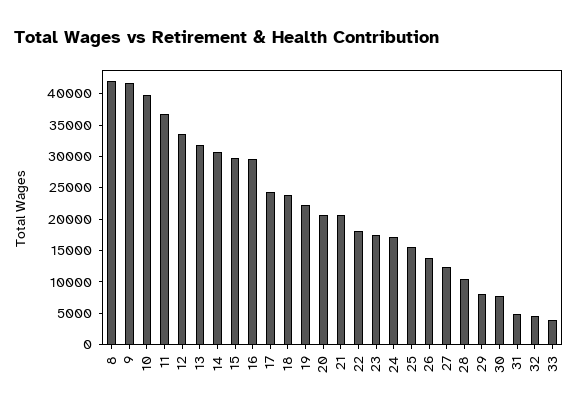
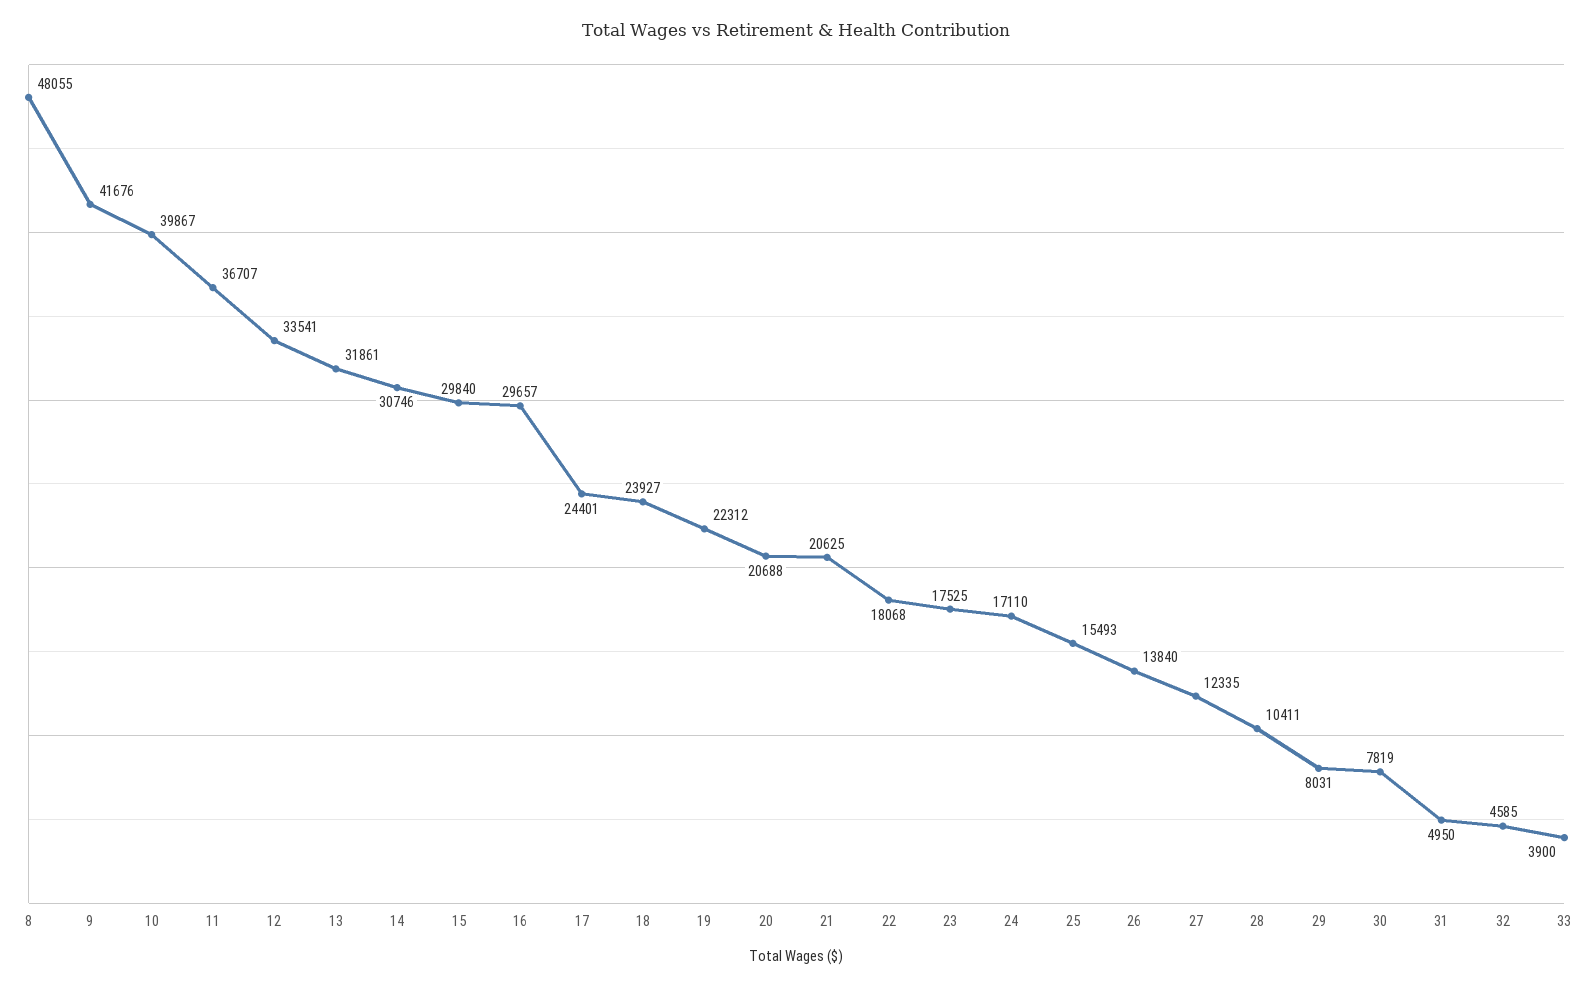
8: 42500 -> 48055

